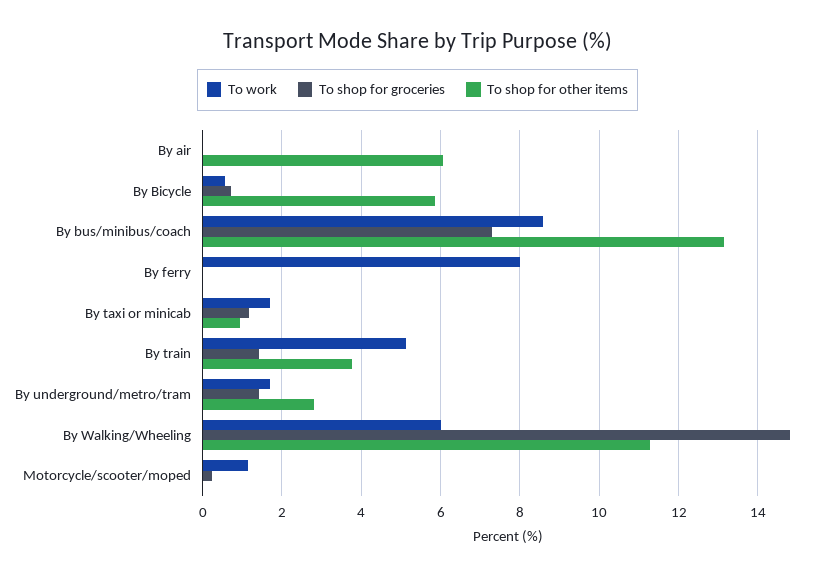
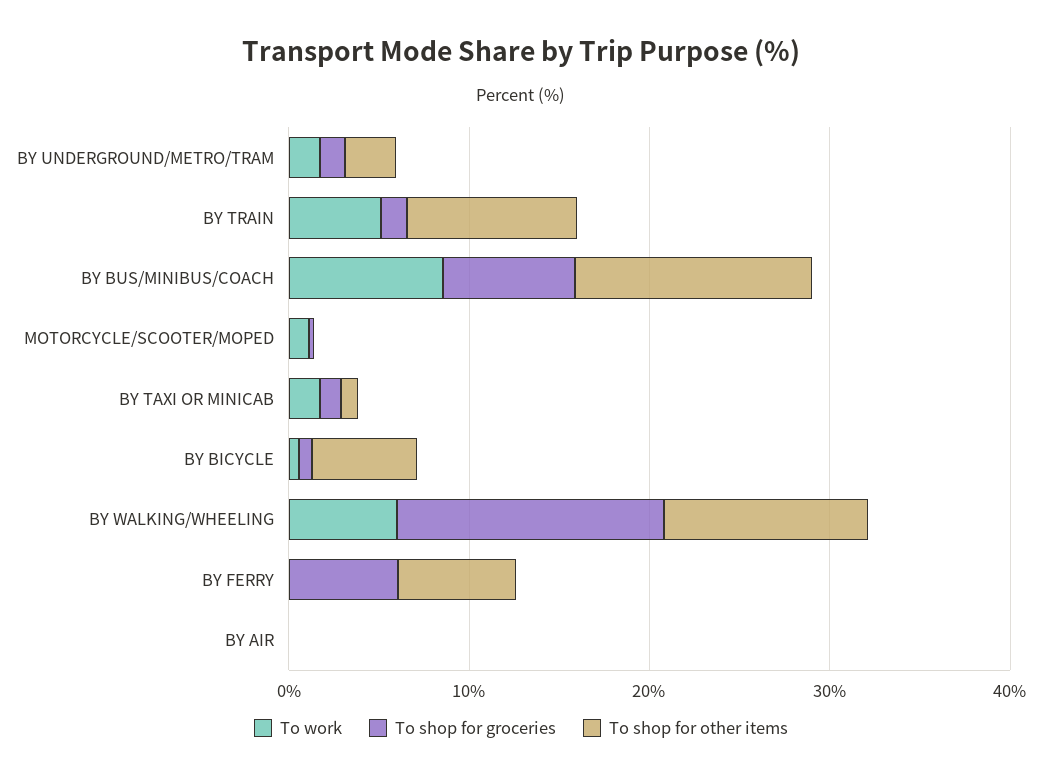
To shop for other items, By air: 6 -> 0
To work, By ferry: 8 -> 0
To shop for groceries, By ferry: 0 -> 6
To shop for other items, By ferry: 0 -> 6
To shop for other items, By train: 3.8 -> 10

